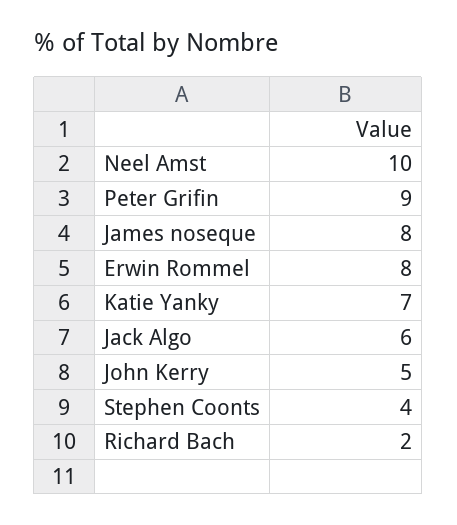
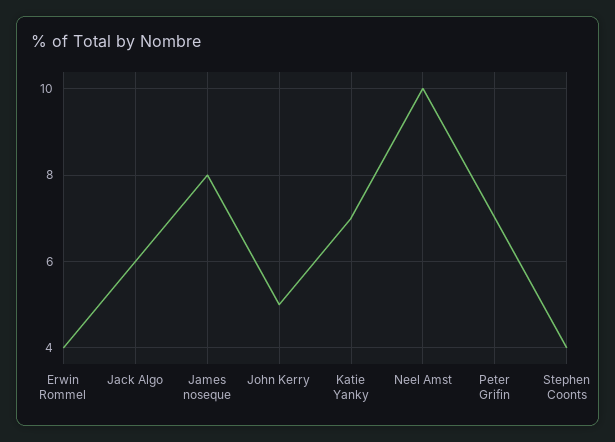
Peter Grifin: 9 -> 7
Erwin Rommel: 8 -> 4
Richard Bach: 2 -> none

